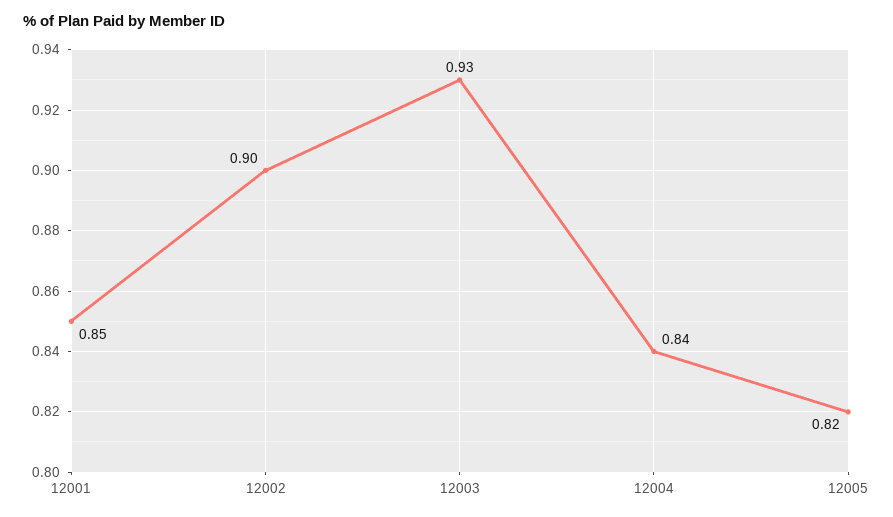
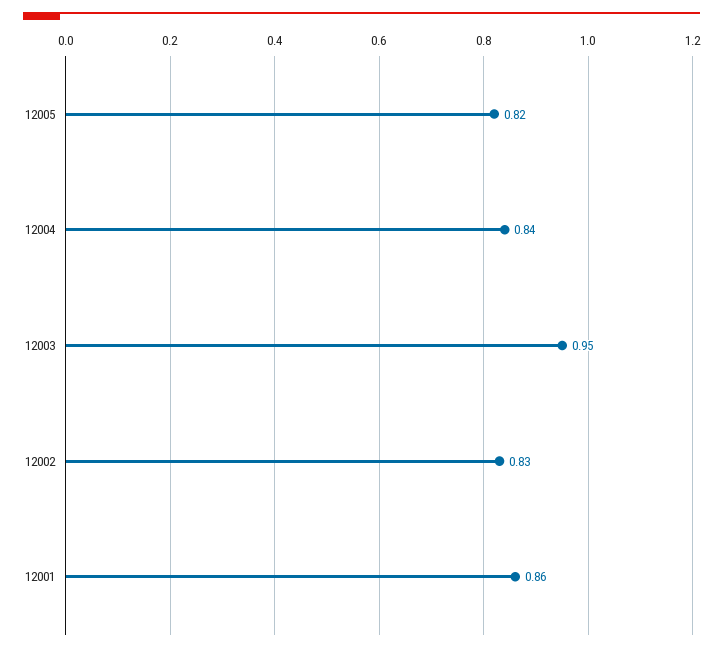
12001: 0.85 -> 0.86
12002: 0.9 -> 0.83
12003: 0.93 -> 0.95

